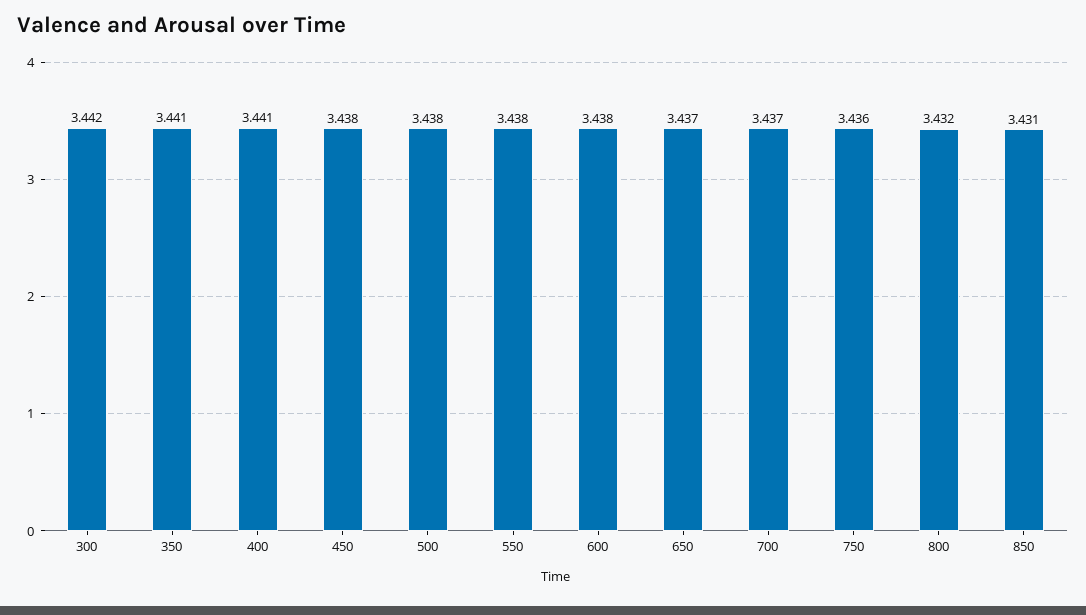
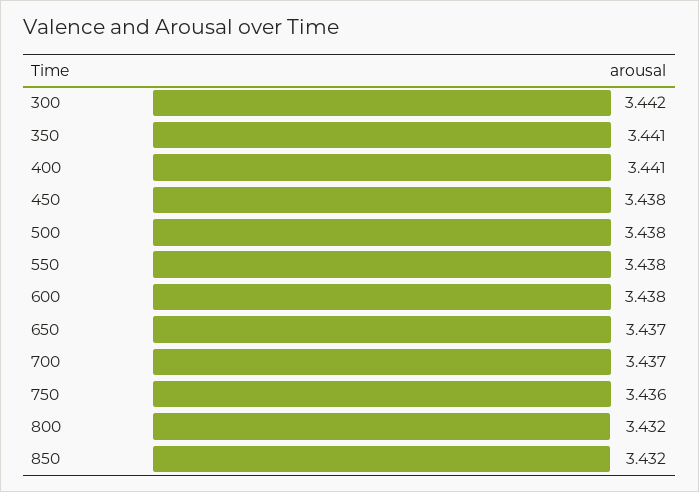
850: 3.431 -> 3.432

